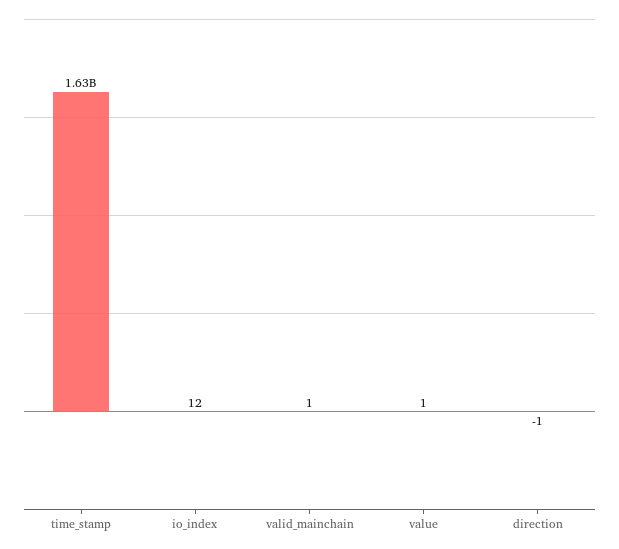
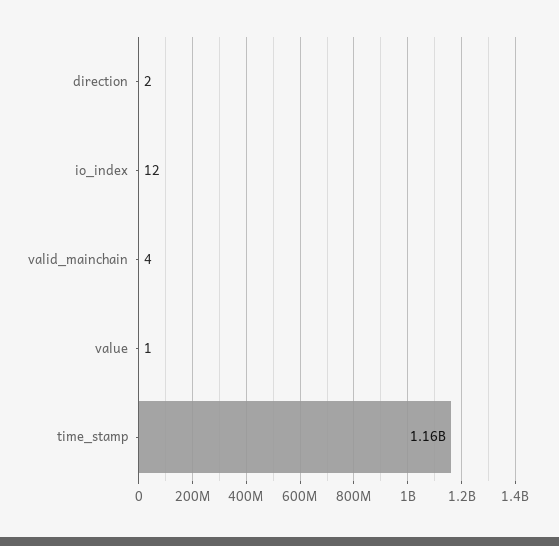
time_stamp: 1630000000 -> 1160000000
valid_mainchain: 1 -> 4
direction: -1 -> 2

